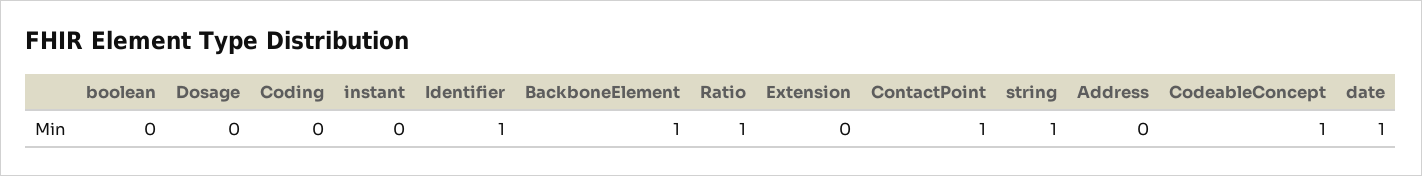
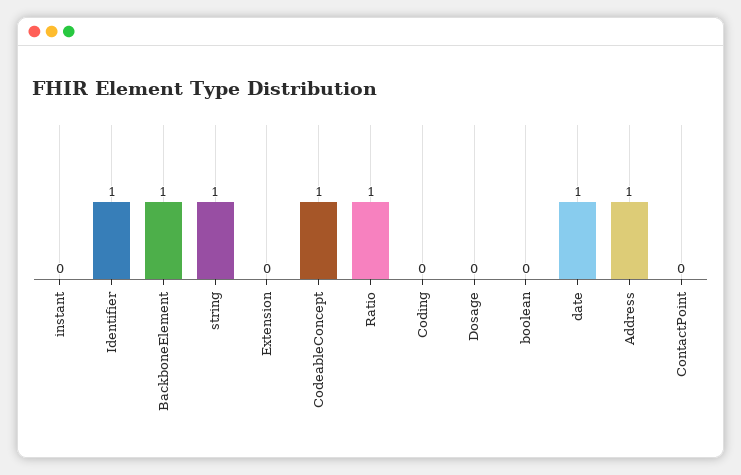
ContactPoint: 1 -> 0
Address: 0 -> 1

